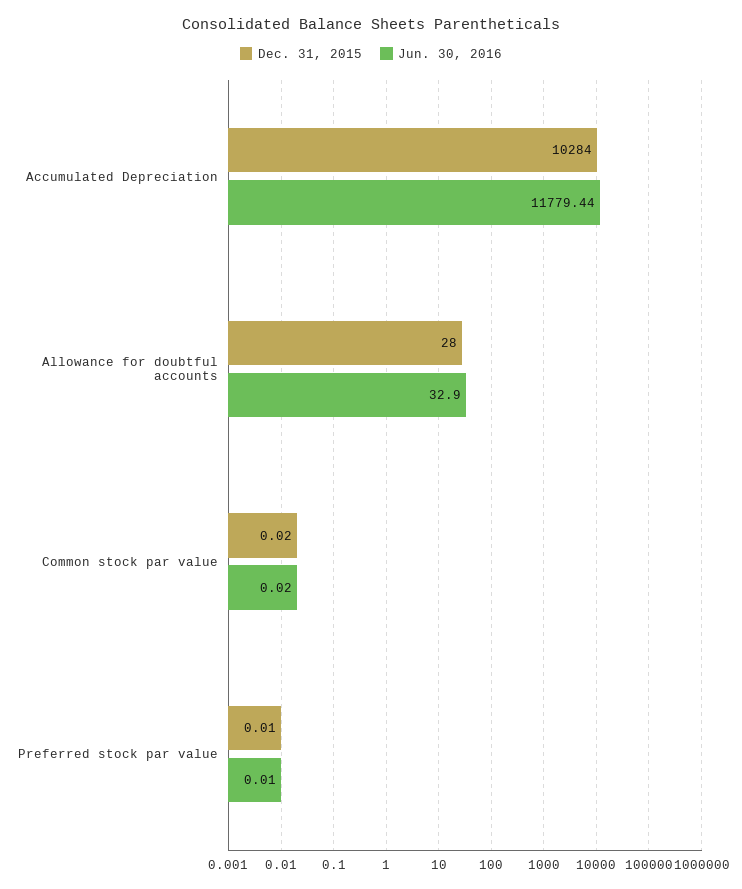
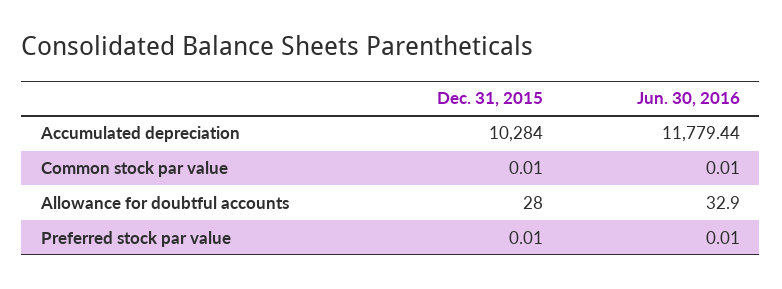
Dec. 31, 2015, Common stock par value: 0.02 -> 0.01
Jun. 30, 2016, Common stock par value: 0.02 -> 0.01

